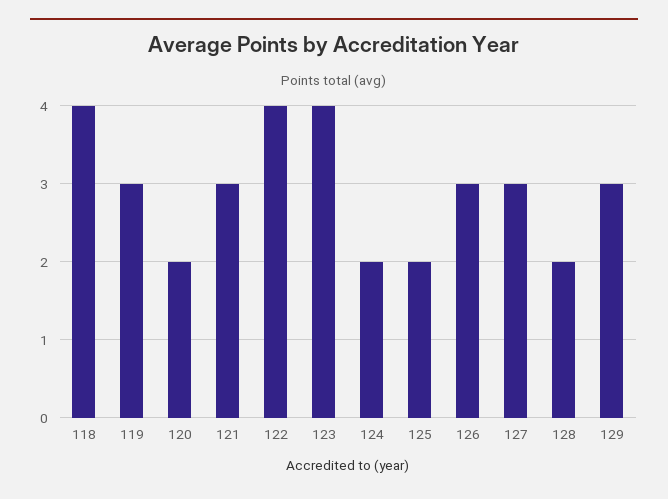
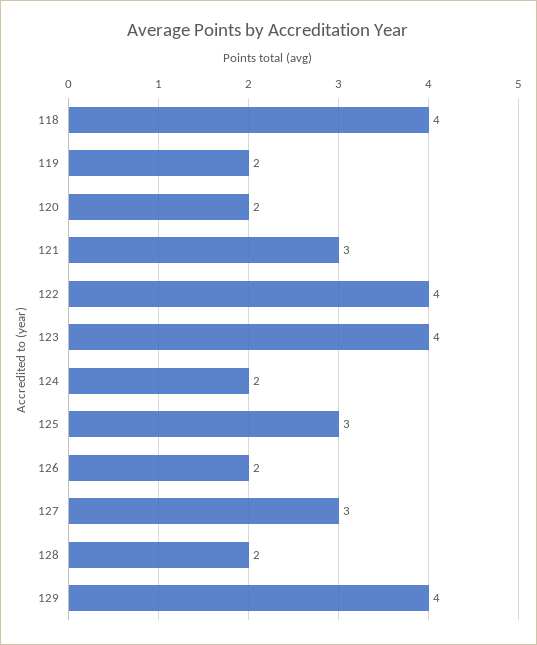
119: 3 -> 2
125: 2 -> 3
126: 3 -> 2
129: 3 -> 4

